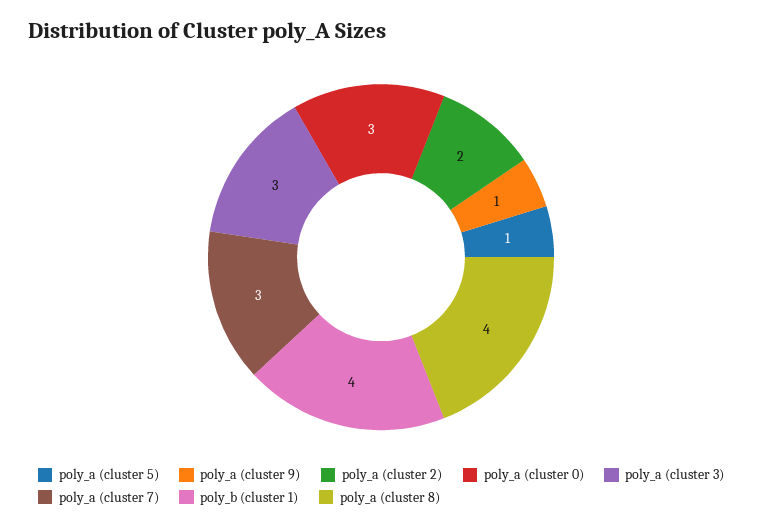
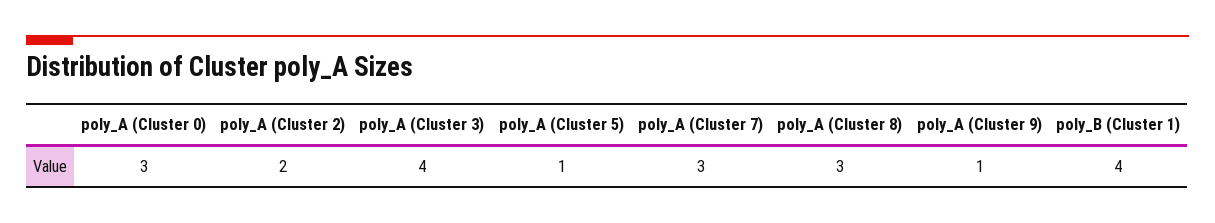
poly_a (cluster 3): 3 -> 4
poly_a (cluster 8): 4 -> 3

